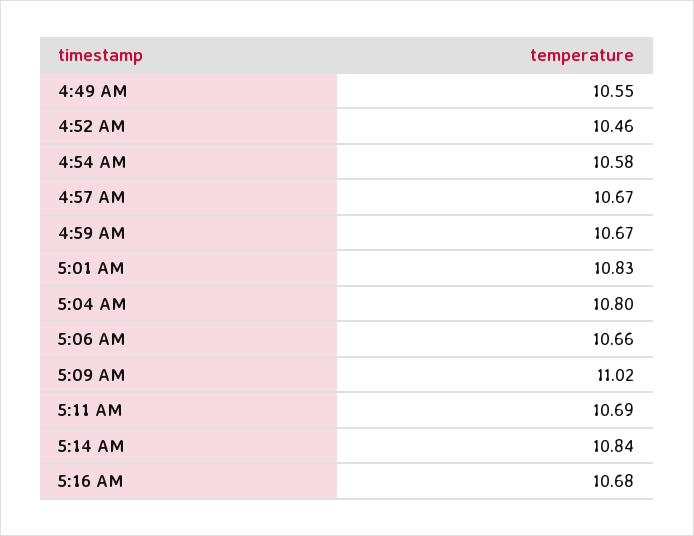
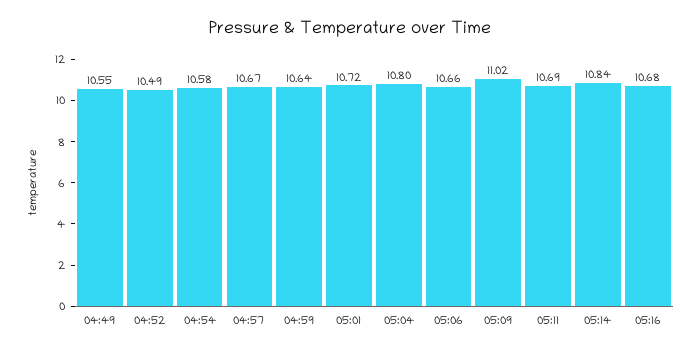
4:52 AM: 10.46 -> 10.49
4:59 AM: 10.67 -> 10.64
5:01 AM: 10.83 -> 10.72

